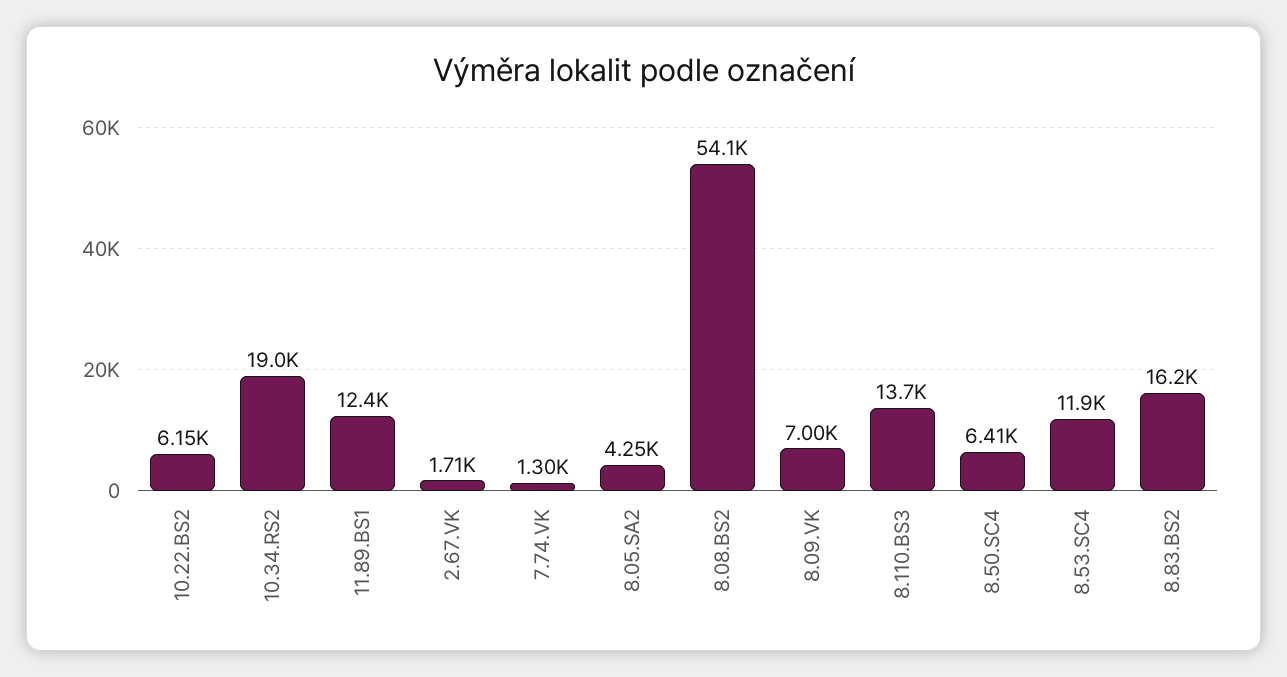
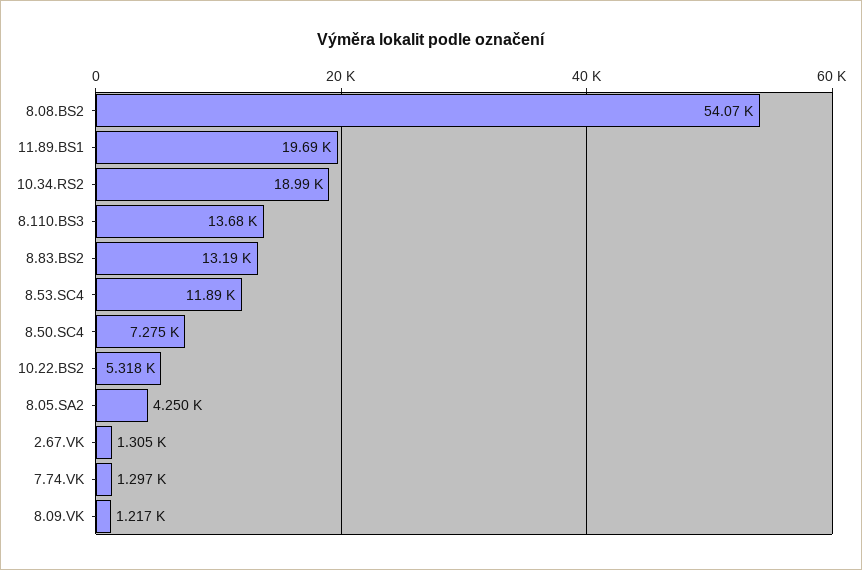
10.22.BS2: 6150 -> 5318
11.89.BS1: 12400 -> 19690
2.67.VK: 1710 -> 1305
8.09.VK: 7000 -> 1217
8.50.SC4: 6410 -> 7275
8.83.BS2: 16200 -> 13190

